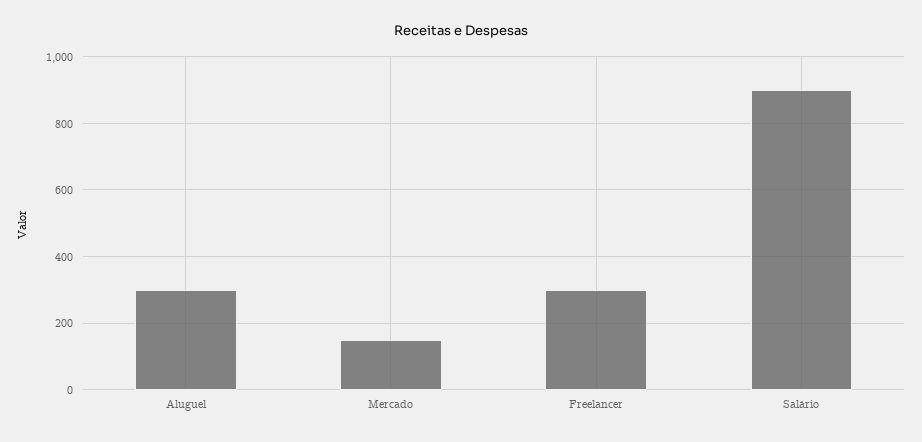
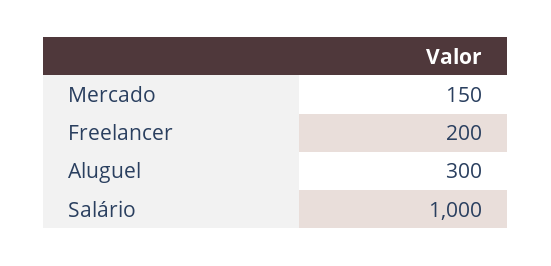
Freelancer: 300 -> 200
Salário: 900 -> 1000

